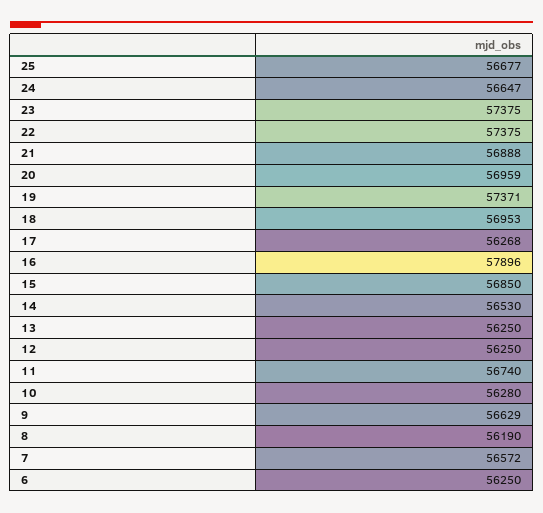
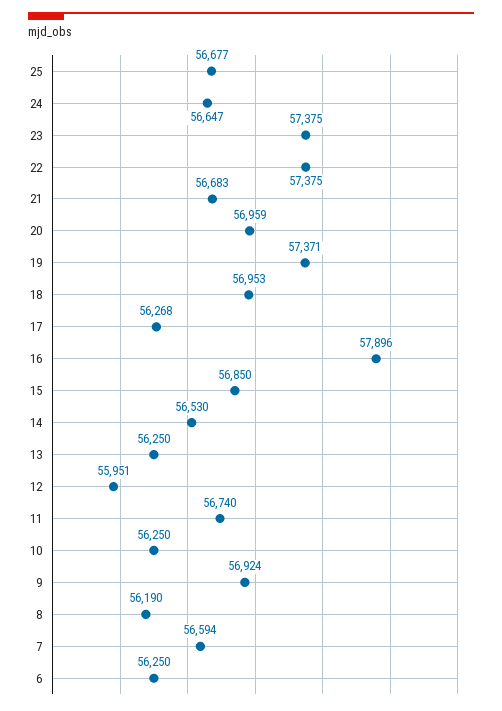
21: 56888 -> 56683
12: 56250 -> 55951
10: 56280 -> 56250
9: 56629 -> 56924
7: 56572 -> 56594

